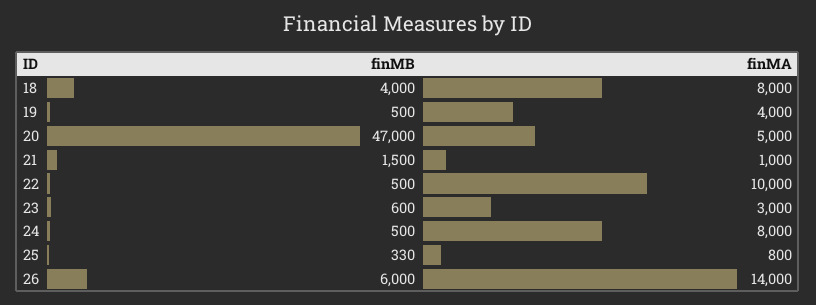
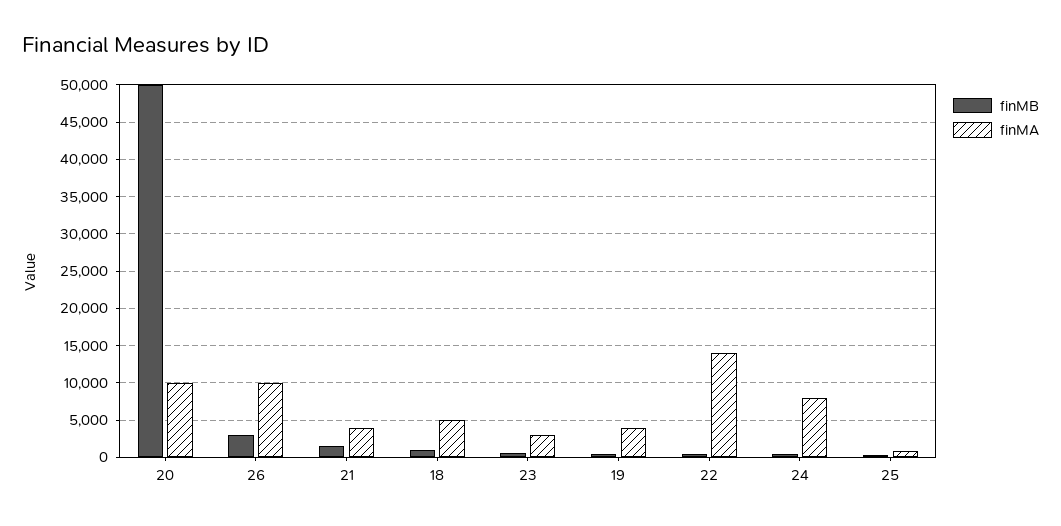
finMB, 18: 4000 -> 1000
finMA, 18: 8000 -> 5000
finMB, 20: 47000 -> 50000
finMA, 20: 5000 -> 10000
finMA, 21: 1000 -> 4000
finMA, 22: 10000 -> 14000
finMB, 26: 6000 -> 3000
finMA, 26: 14000 -> 10000

